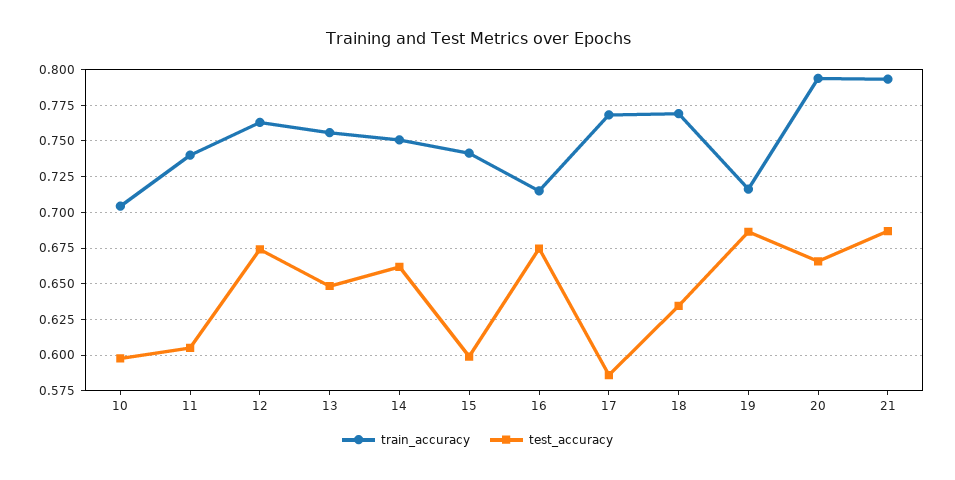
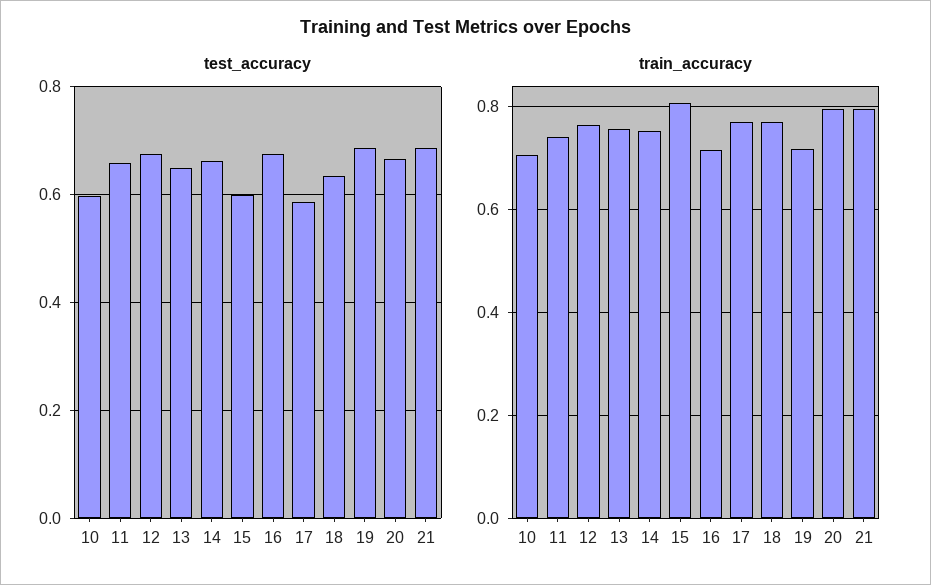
test_accuracy, 11: 0.605 -> 0.66
train_accuracy, 15: 0.74 -> 0.8

